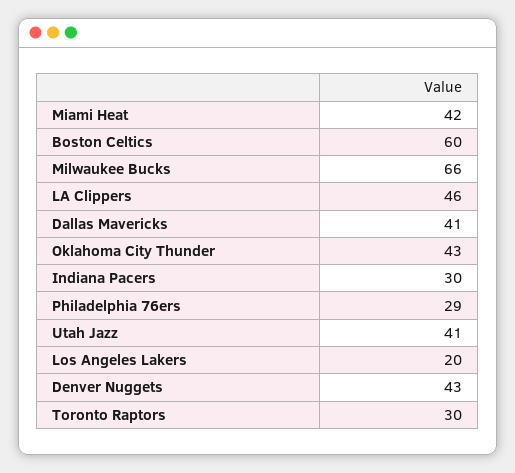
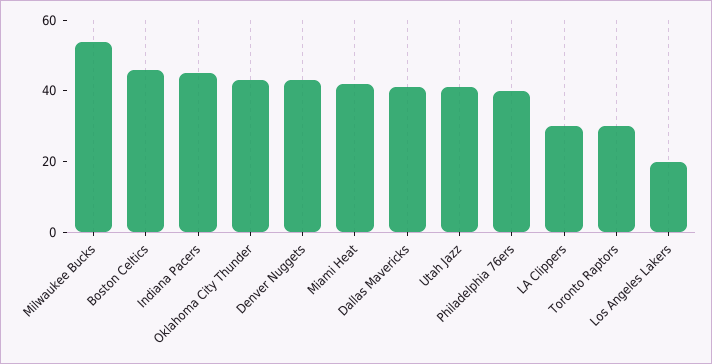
Boston Celtics: 60 -> 45
Milwaukee Bucks: 66 -> 55
LA Clippers: 46 -> 30
Indiana Pacers: 30 -> 45
Philadelphia 76ers: 29 -> 40

